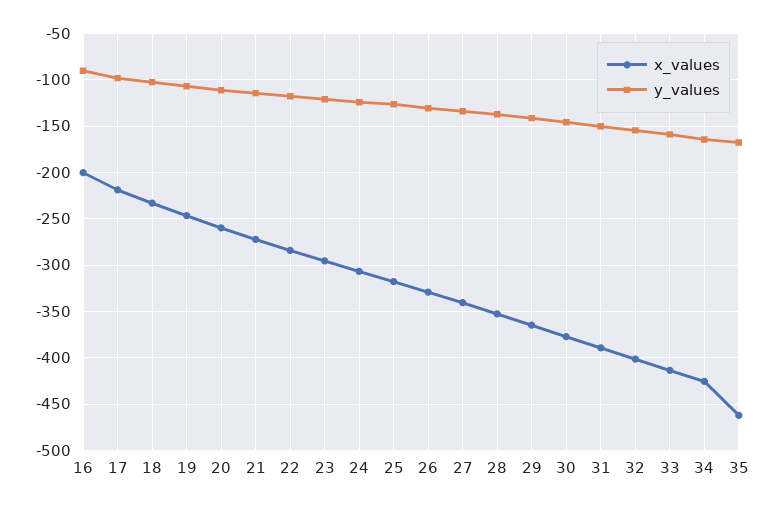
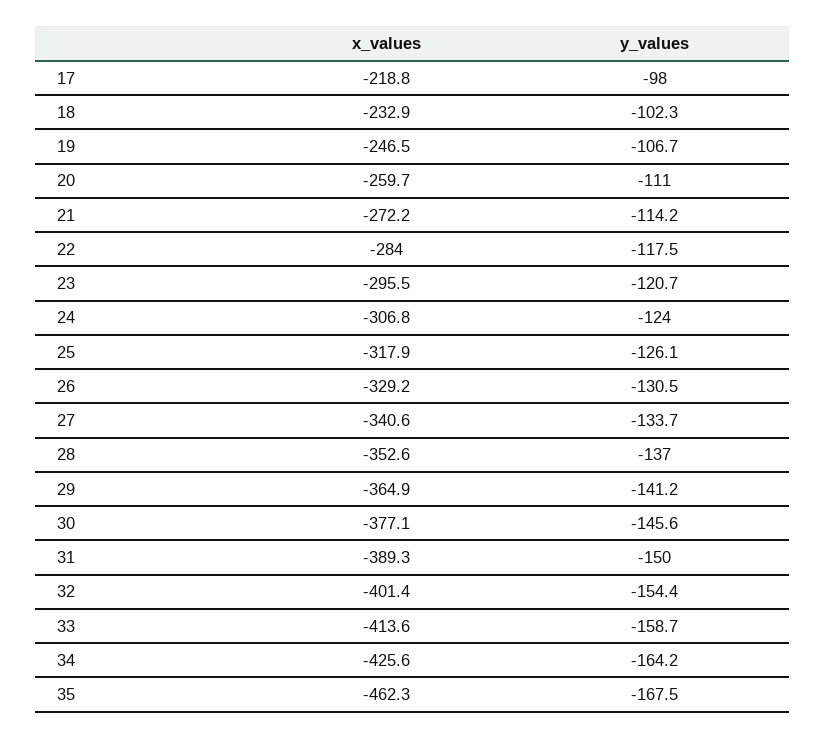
x_values, 16: -200 -> none
y_values, 16: -90 -> none

